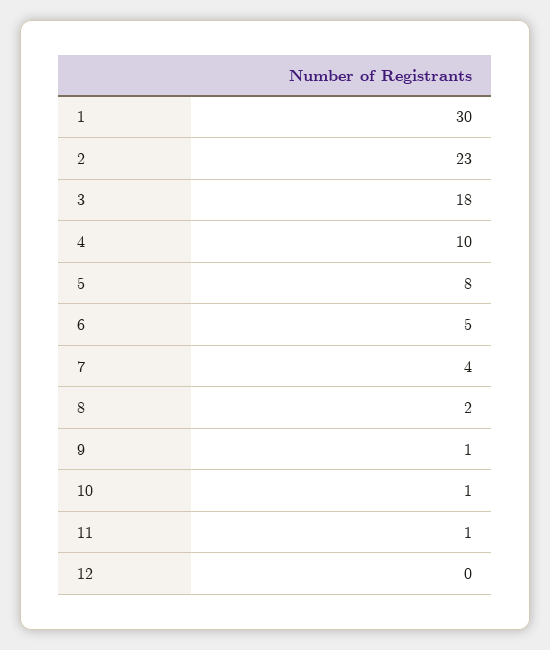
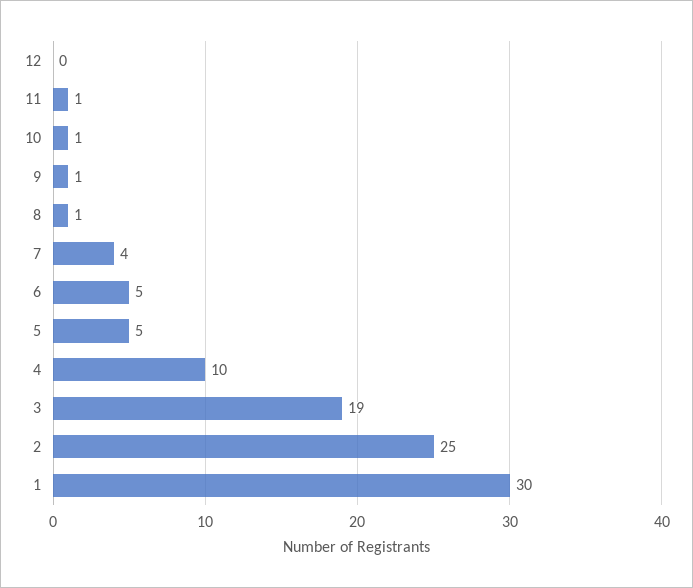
2: 23 -> 25
3: 18 -> 19
5: 8 -> 5
8: 2 -> 1

